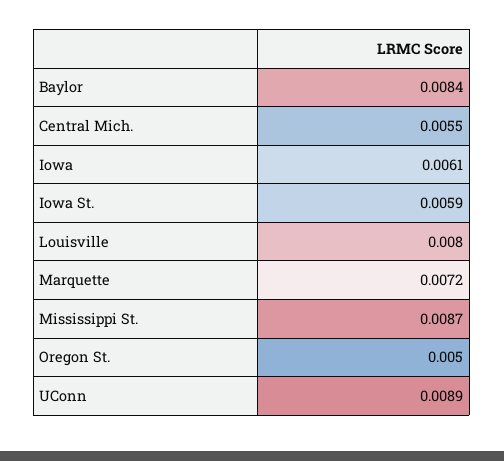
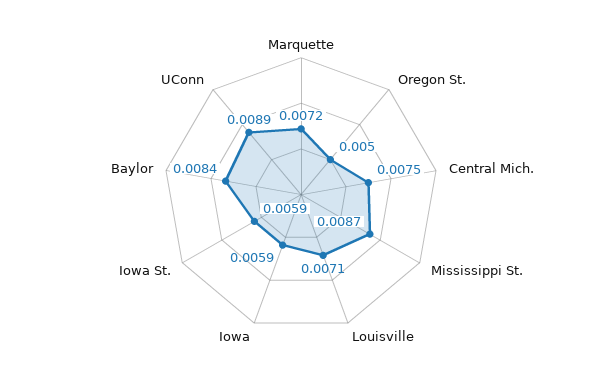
Central Mich.: 0.0055 -> 0.0075
Iowa: 0.0061 -> 0.0059
Louisville: 0.008 -> 0.0071

